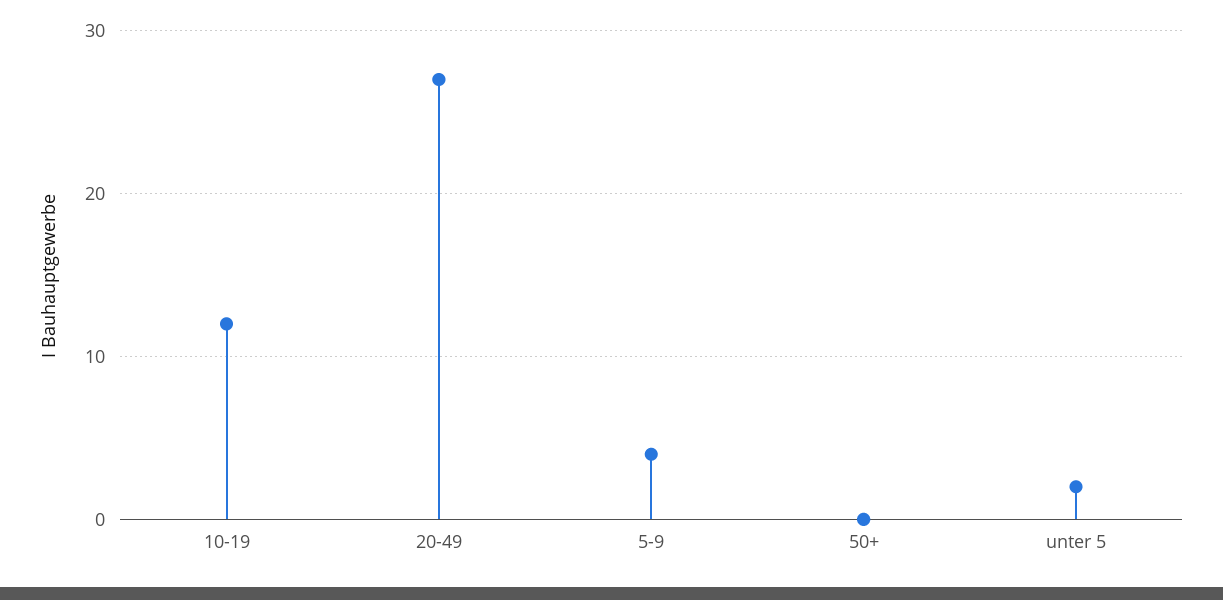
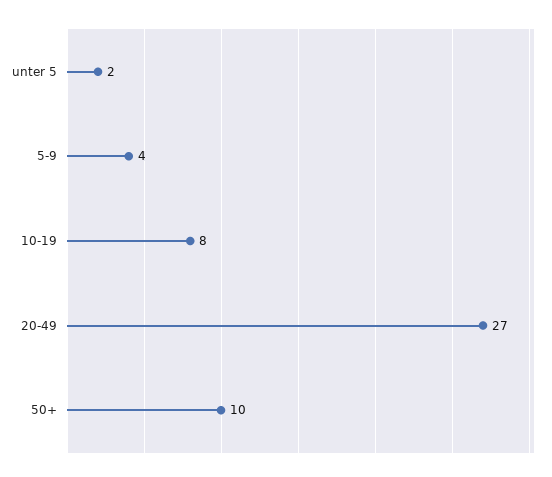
10-19: 12 -> 8
50+: 0 -> 10

